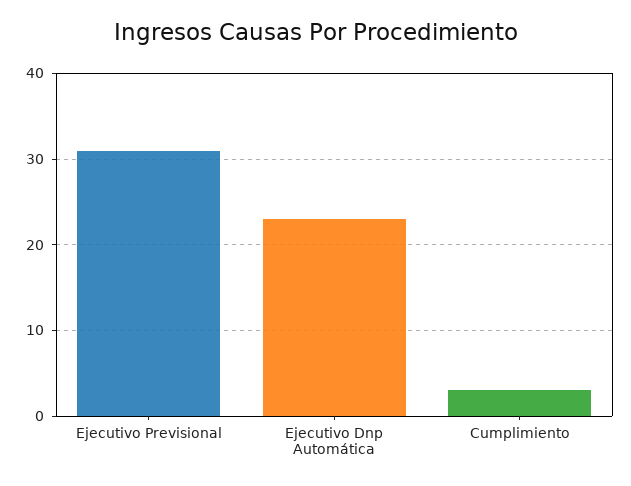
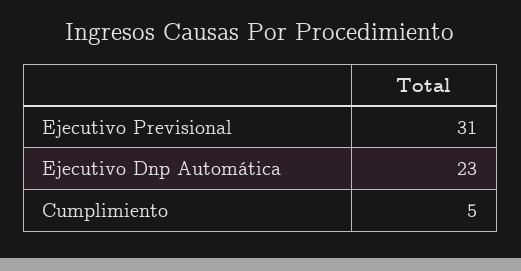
Cumplimiento: 3 -> 5

